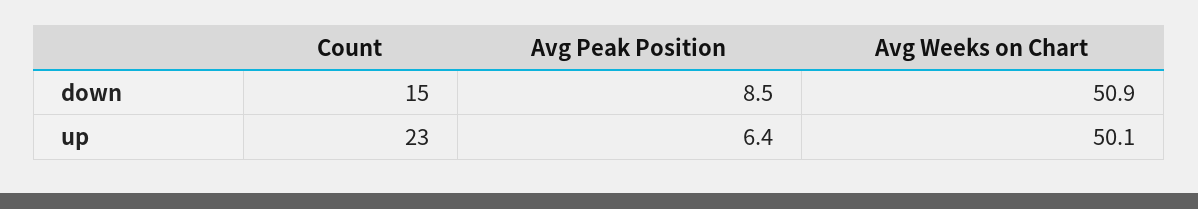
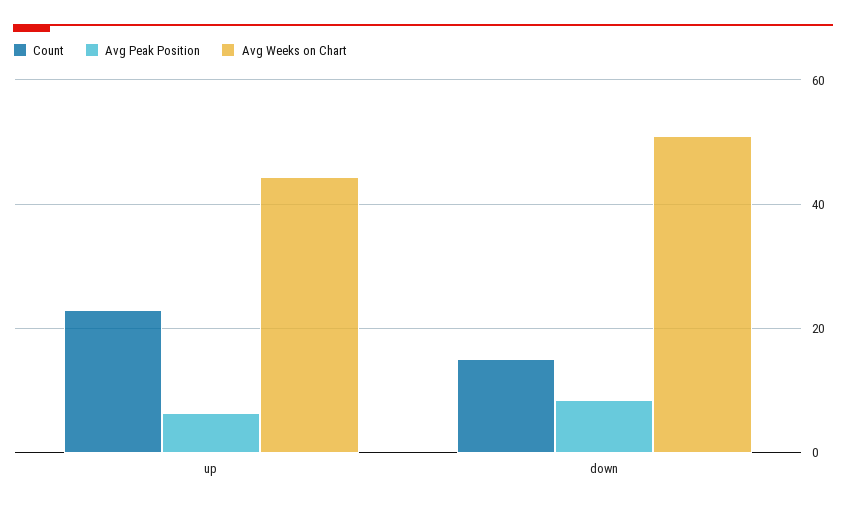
Avg Weeks on Chart, up: 50.1 -> 44

